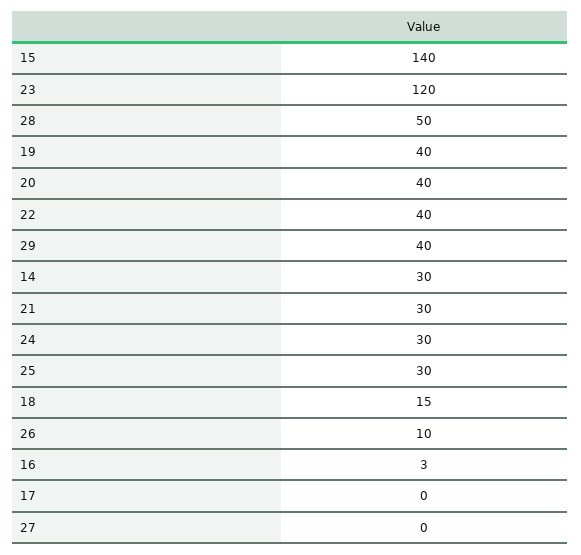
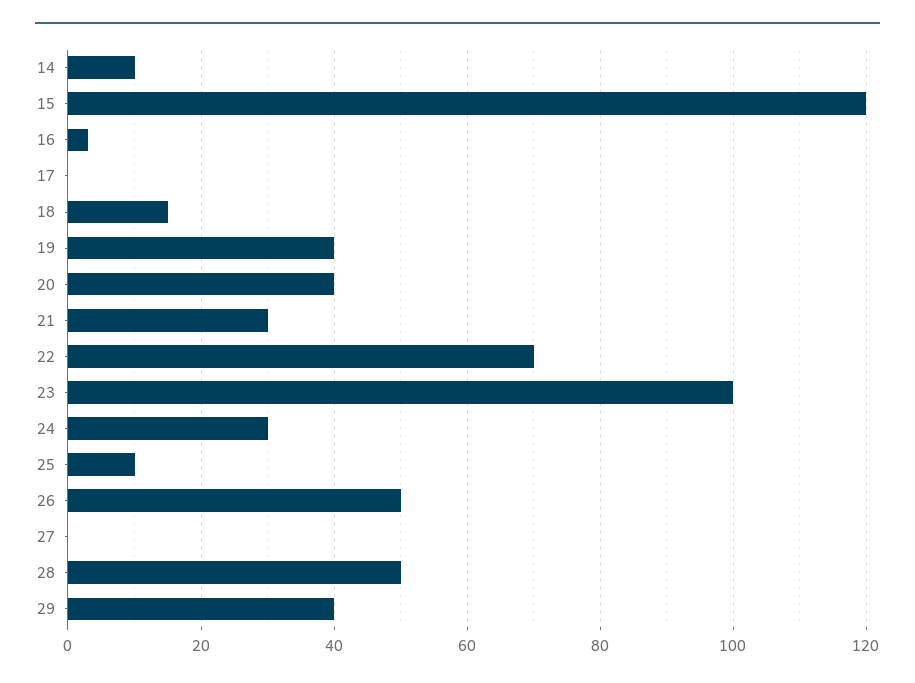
15: 140 -> 120
23: 120 -> 100
22: 40 -> 70
14: 30 -> 10
25: 30 -> 10
26: 10 -> 50

